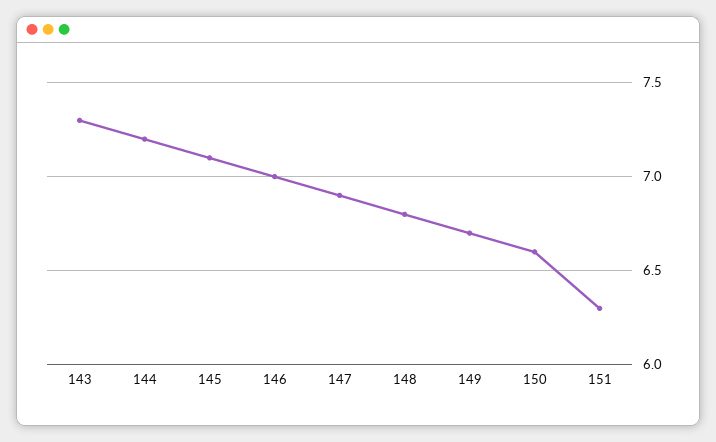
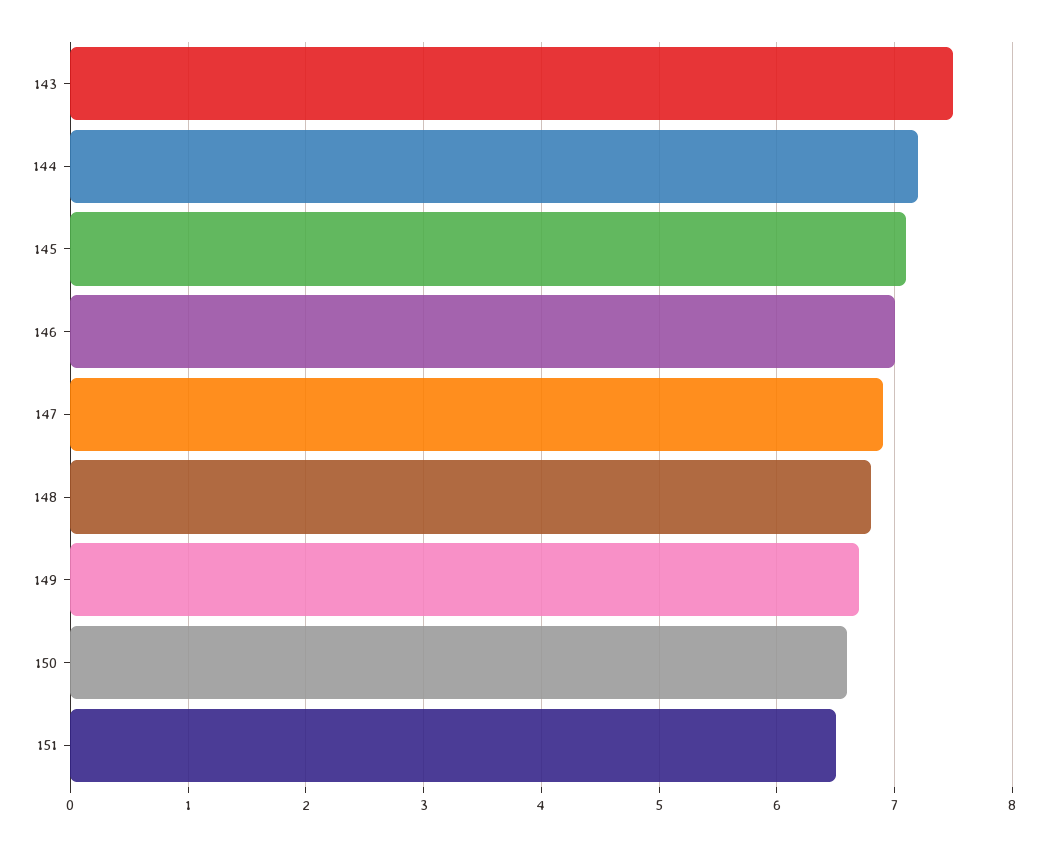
143: 7.3 -> 7.5
151: 6.3 -> 6.5

